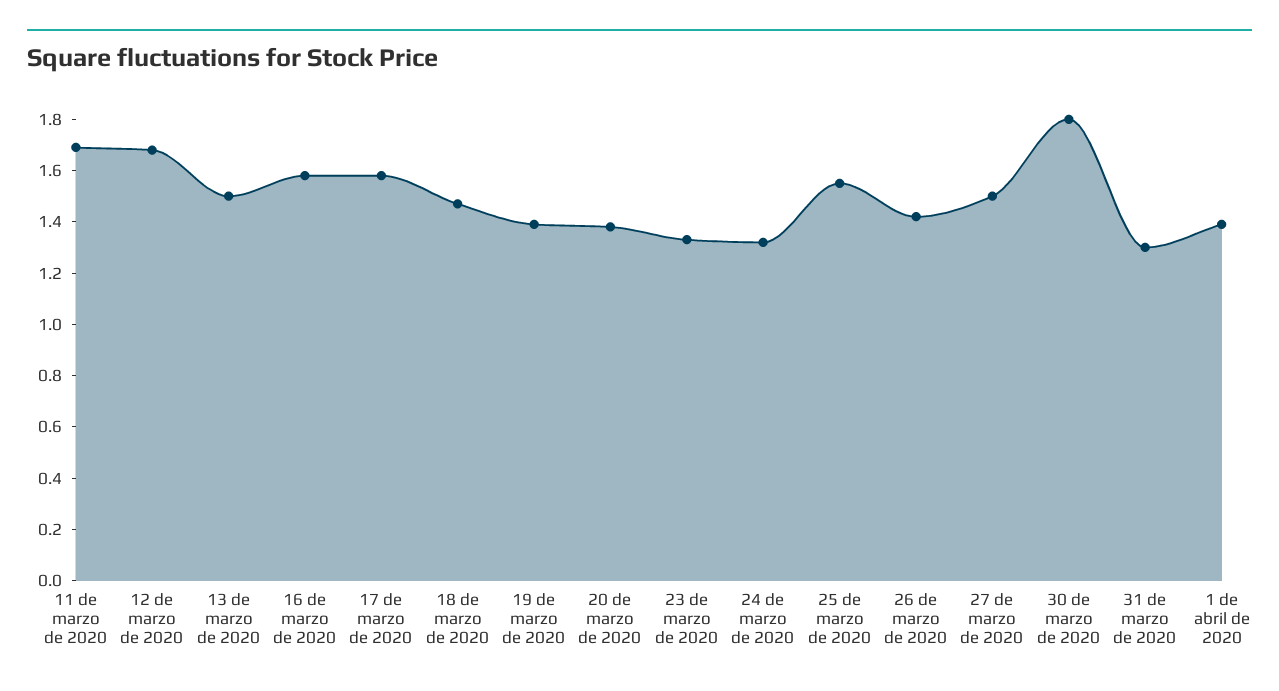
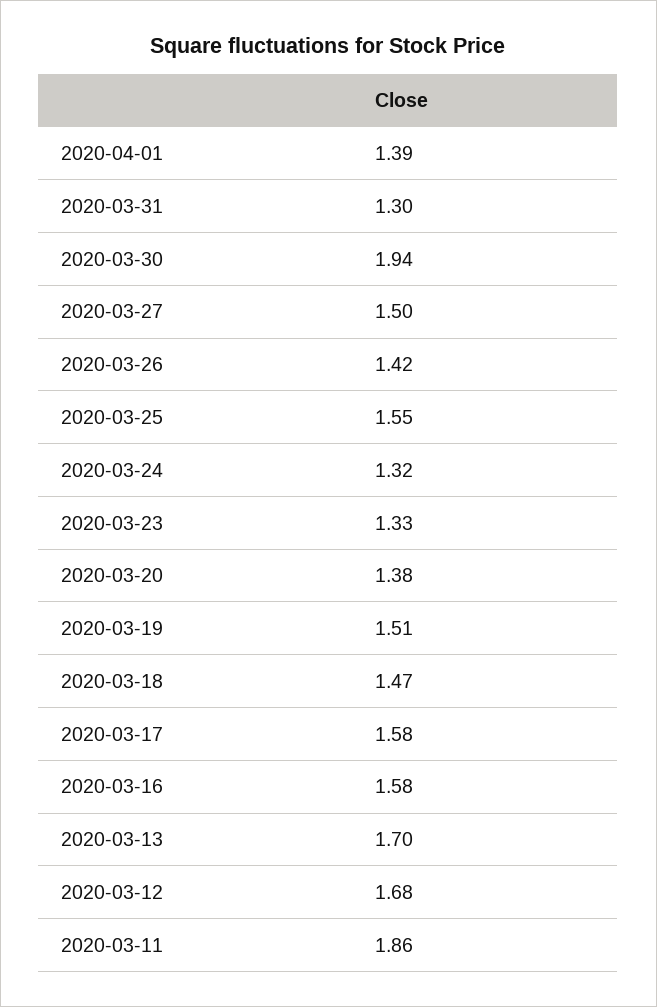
11 de marzo de 2020: 1.7 -> 1.86
13 de marzo de 2020: 1.5 -> 1.7
19 de marzo de 2020: 1.4 -> 1.51
30 de marzo de 2020: 1.8 -> 1.94

